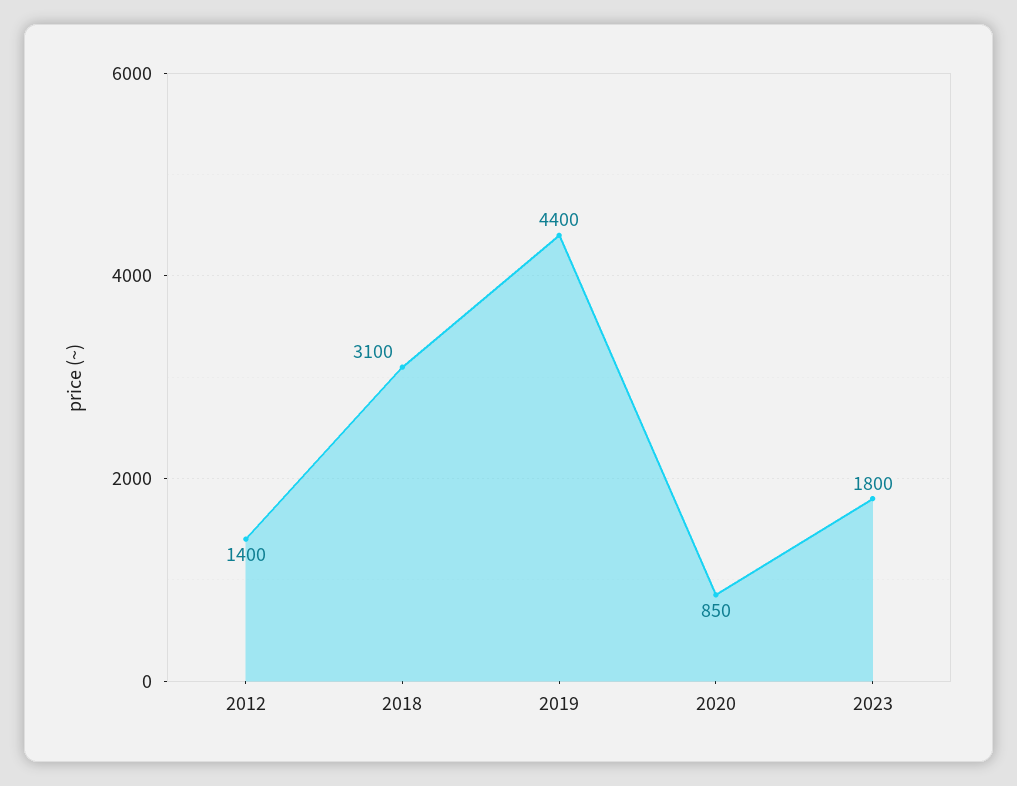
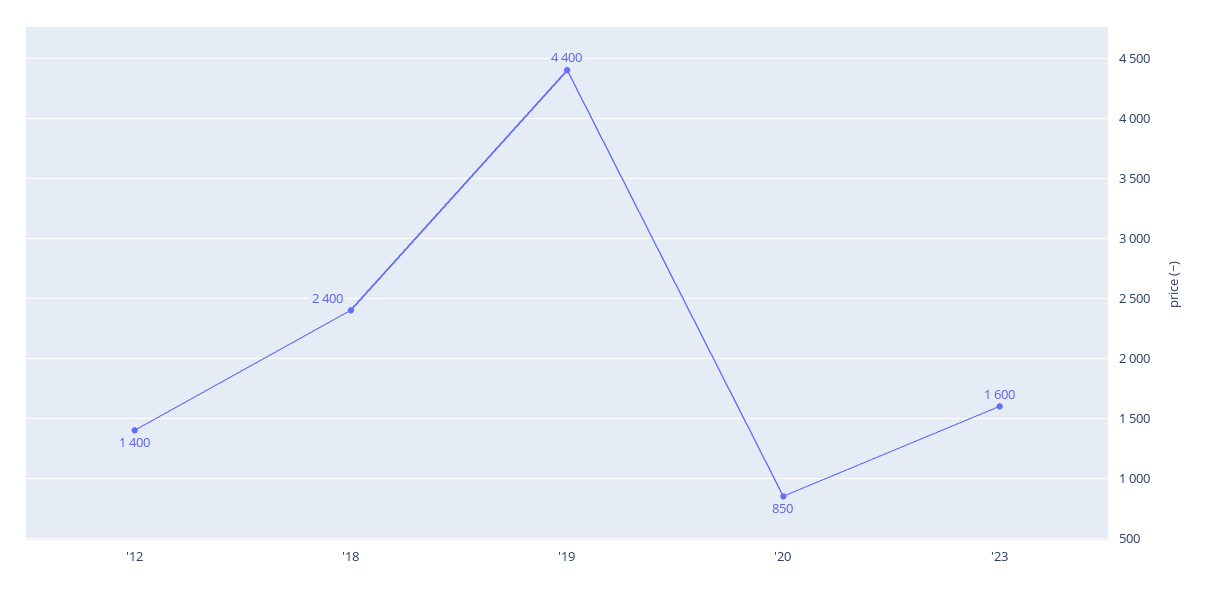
2018: 3100 -> 2400
2023: 1800 -> 1600

